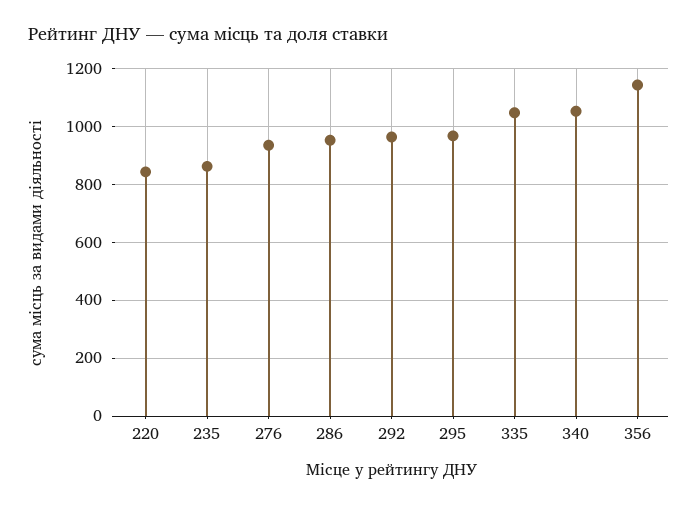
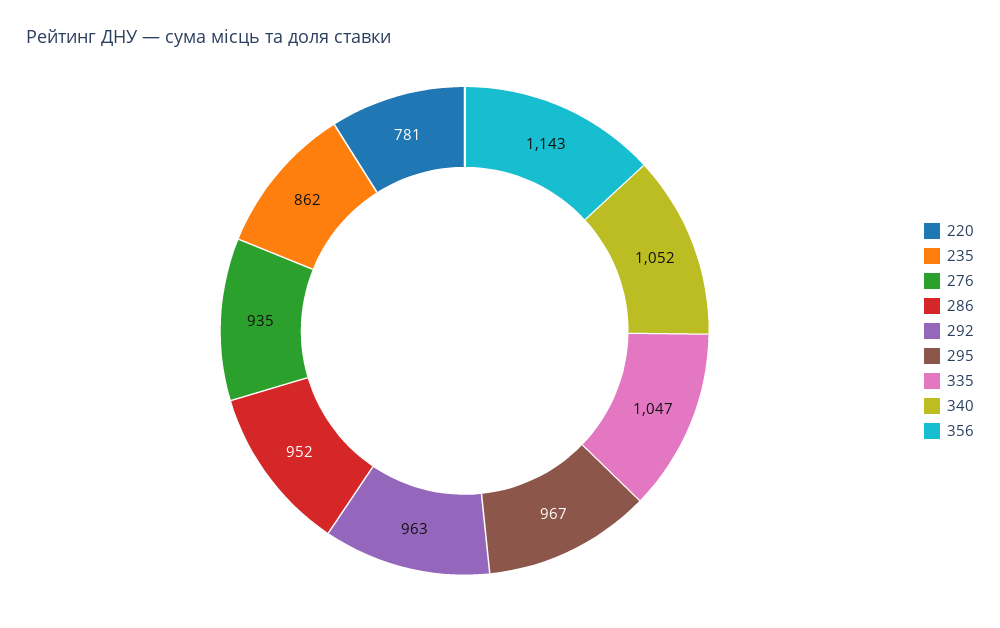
220: 850 -> 781

